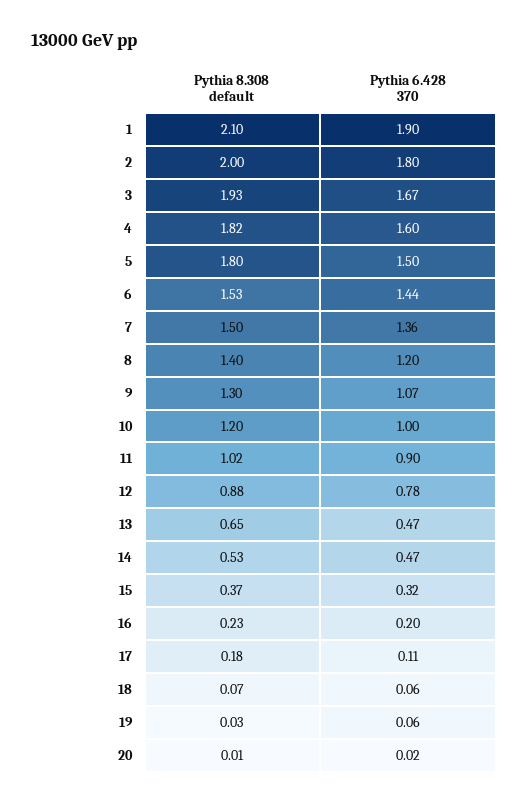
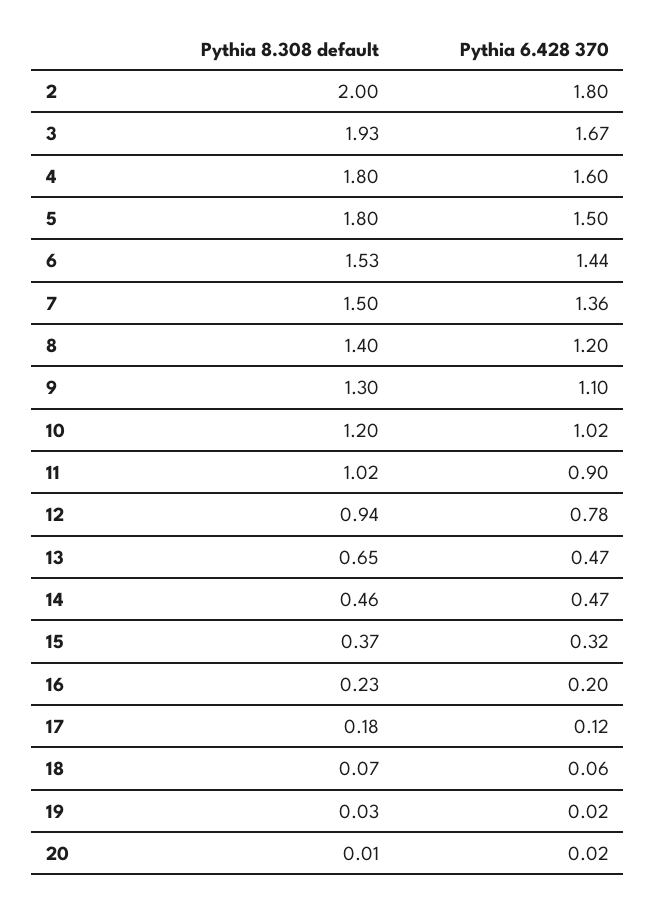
Pythia 8.308 default, 1: 2.1 -> none
Pythia 6.428 370, 1: 1.9 -> none
Pythia 8.308 default, 4: 1.82 -> 1.8
Pythia 6.428 370, 9: 1.07 -> 1.1
Pythia 6.428 370, 10: 1 -> 1.02
Pythia 8.308 default, 12: 0.88 -> 0.94
Pythia 8.308 default, 14: 0.53 -> 0.46
Pythia 6.428 370, 17: 0.11 -> 0.12
Pythia 6.428 370, 19: 0.06 -> 0.02

